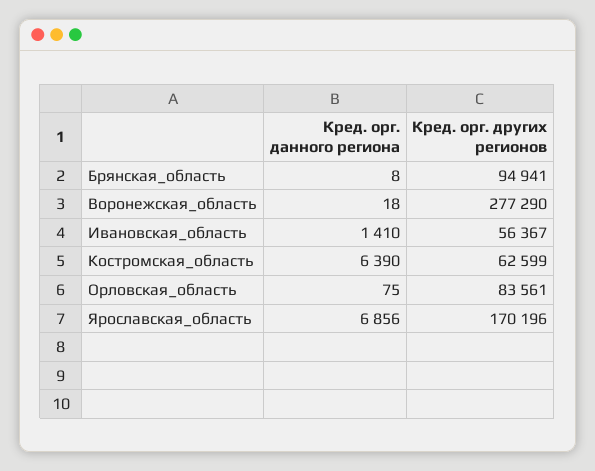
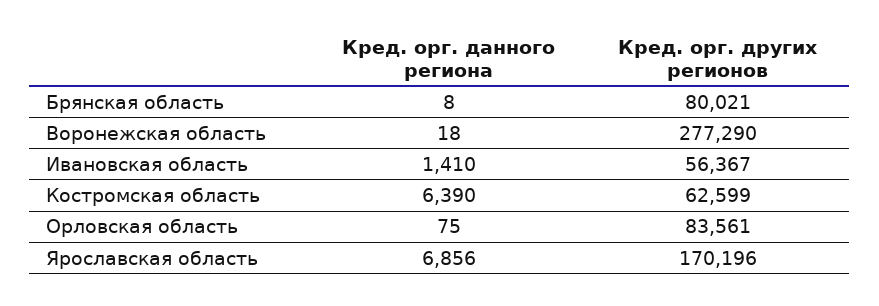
Кред. орг. других регионов, Брянская_область: 94941 -> 80021

